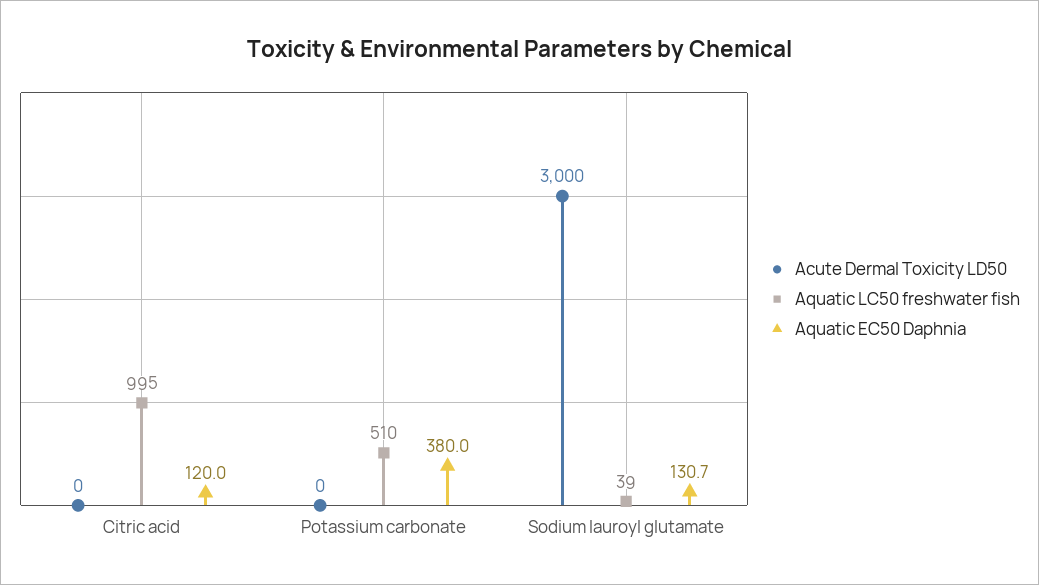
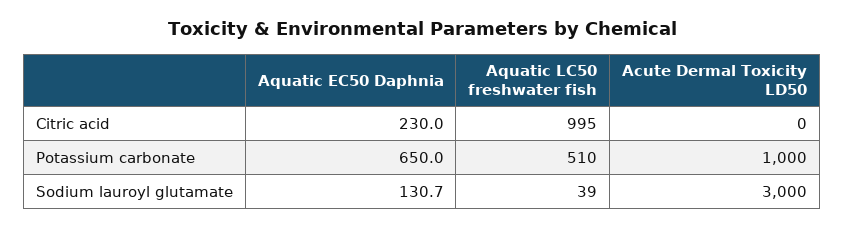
Aquatic EC50 Daphnia, Citric acid: 120 -> 230
Acute Dermal Toxicity LD50, Potassium carbonate: 0 -> 1000
Aquatic EC50 Daphnia, Potassium carbonate: 380 -> 650

